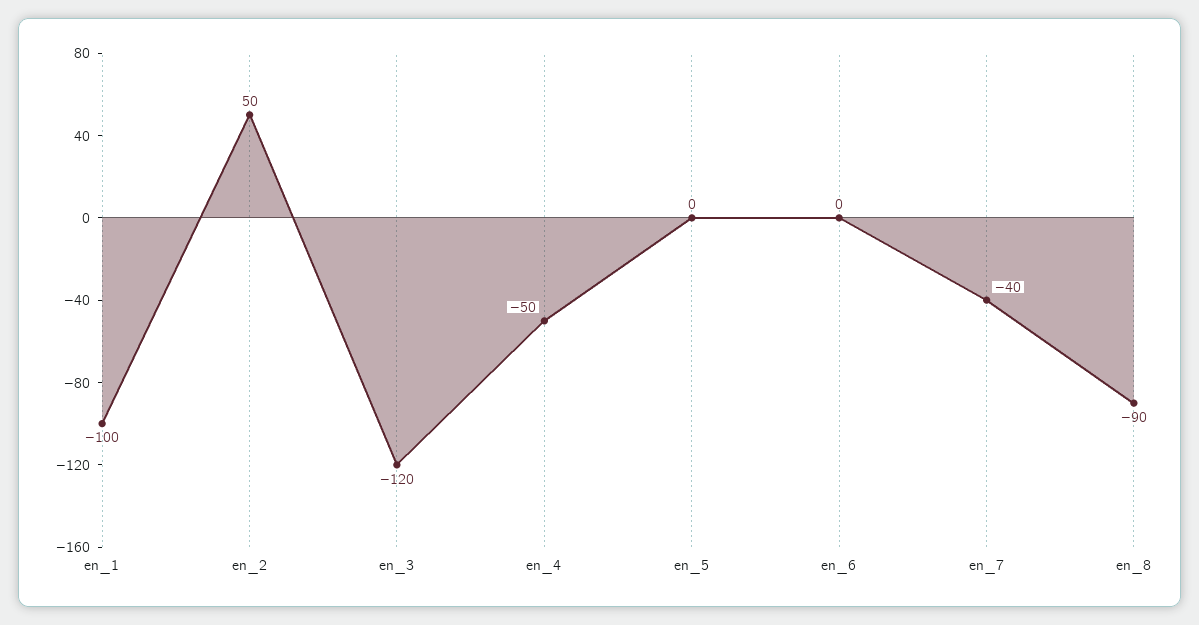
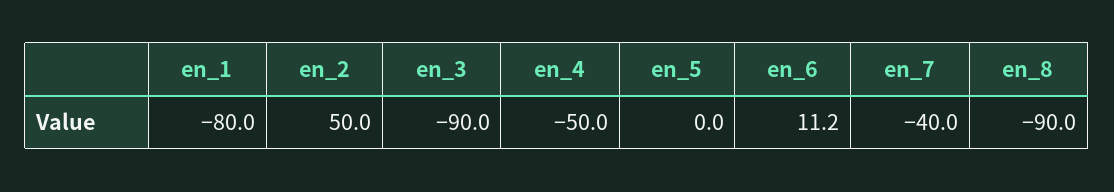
en_1: -100 -> -80
en_3: -120 -> -90
en_6: 0 -> 11.2

